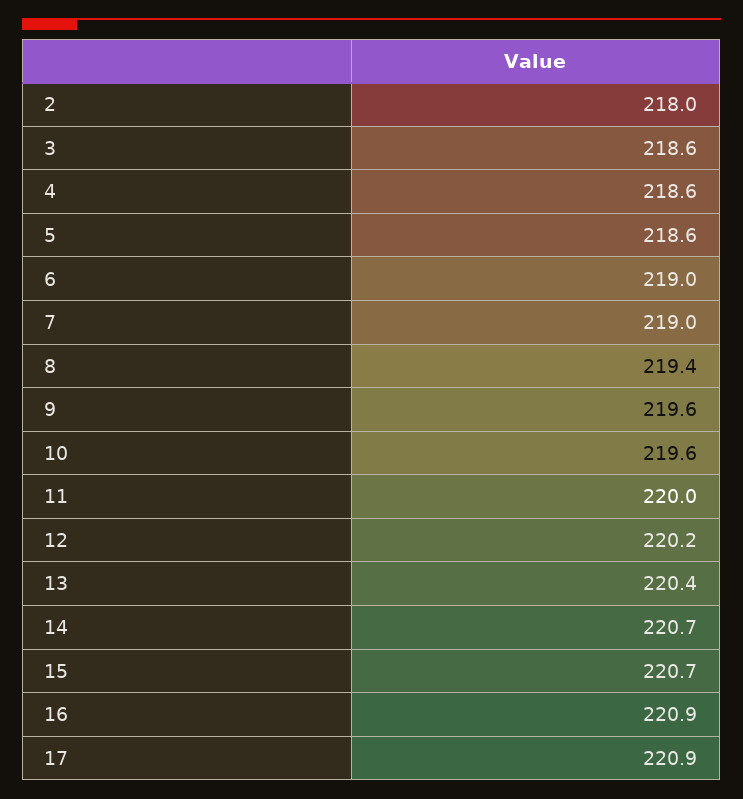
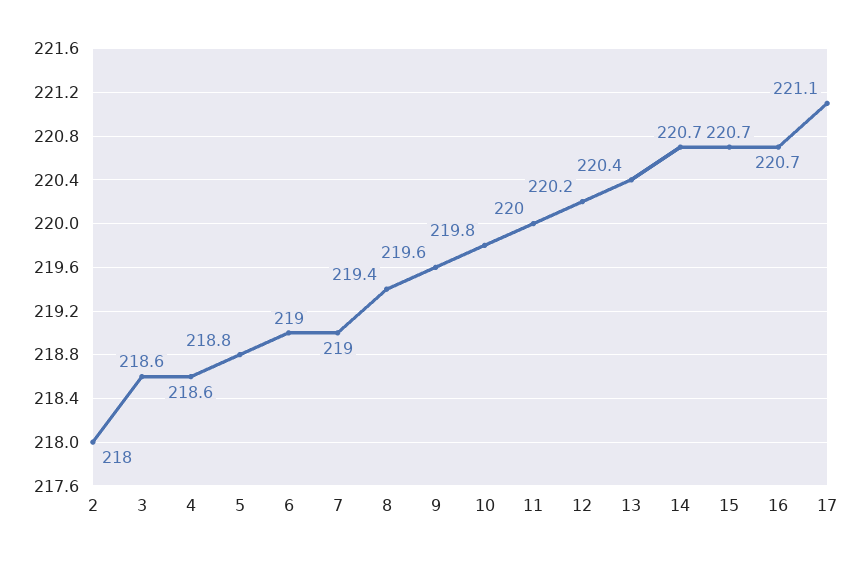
5: 218.6 -> 218.8
10: 219.6 -> 219.8
16: 220.9 -> 220.7
17: 220.9 -> 221.1

